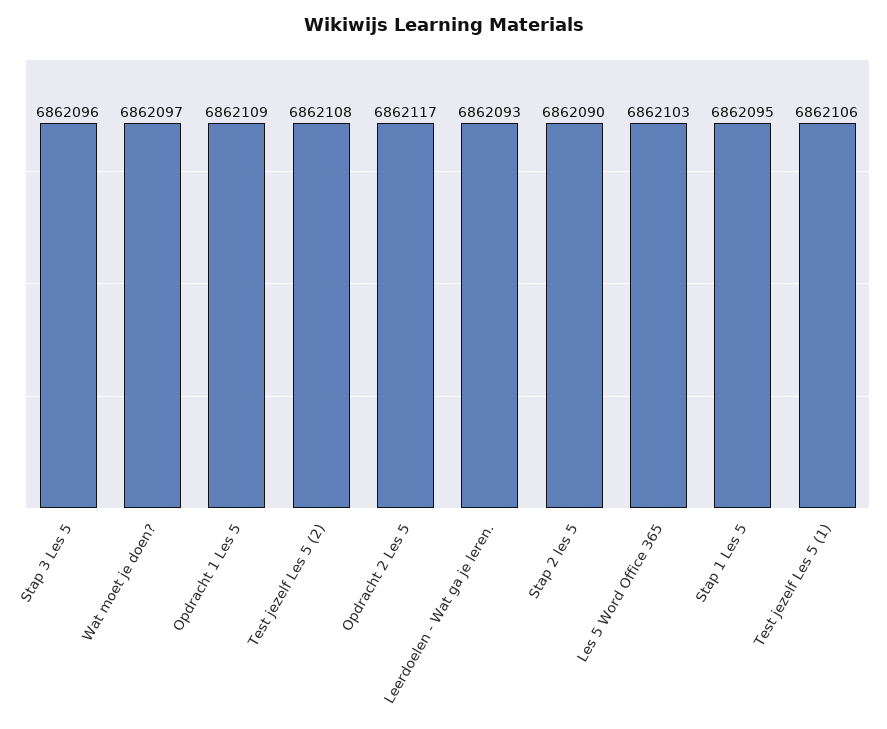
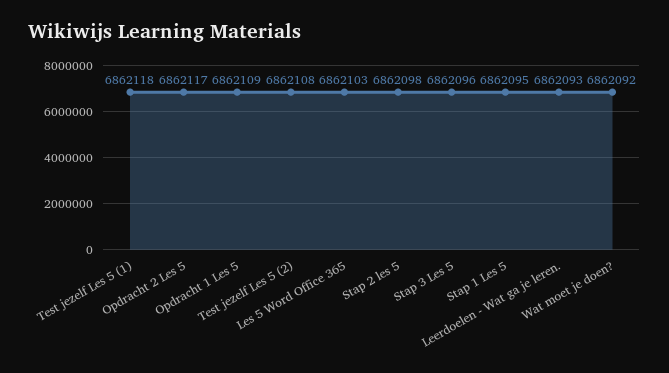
Wat moet je doen?: 6862097 -> 6862092
Stap 2 les 5: 6862090 -> 6862098
Test jezelf Les 5 (1): 6862106 -> 6862118

